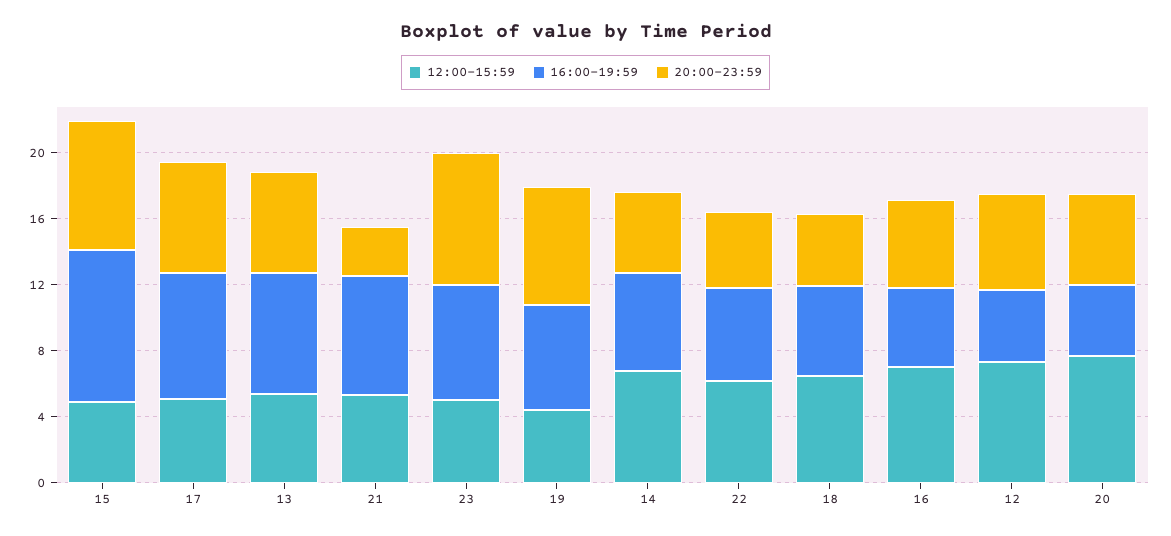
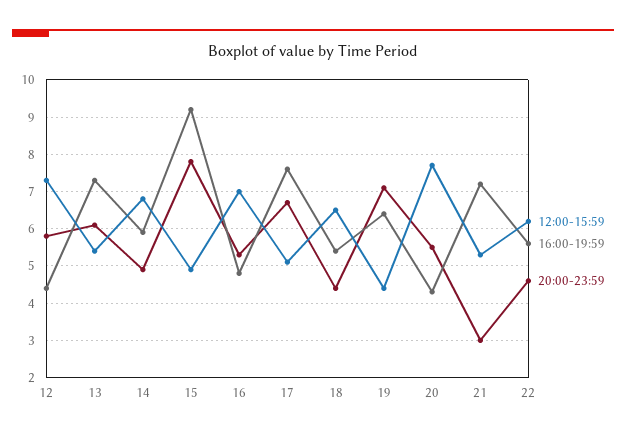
12:00-15:59, 23: 5 -> none
16:00-19:59, 23: 7 -> none
20:00-23:59, 23: 8 -> none

